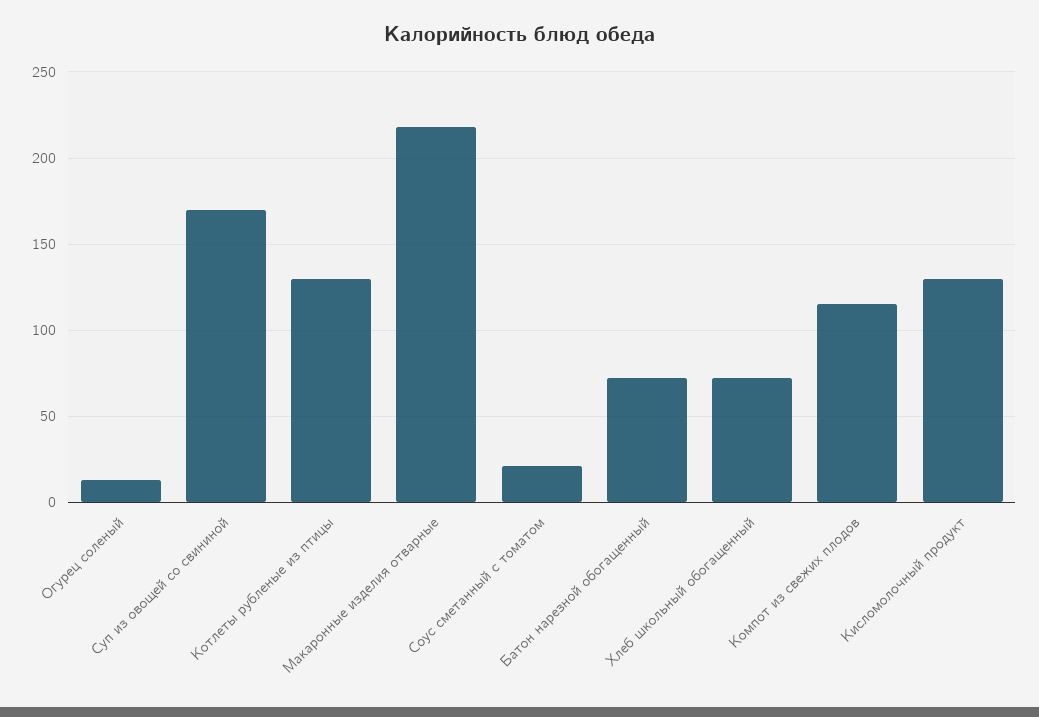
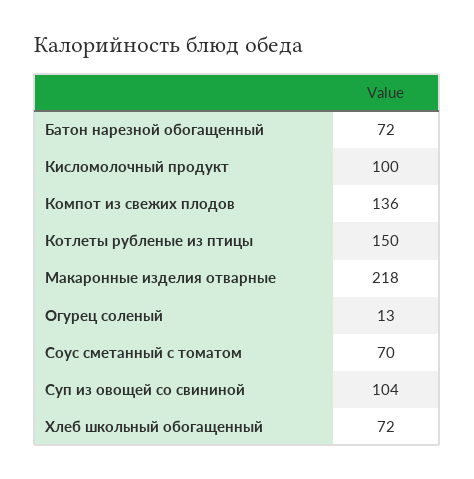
Суп из овощей со свининой: 170 -> 104
Котлеты рубленые из птицы: 130 -> 150
Соус сметанный с томатом: 20 -> 70
Компот из свежих плодов: 115 -> 136
Кисломолочный продукт: 130 -> 100

